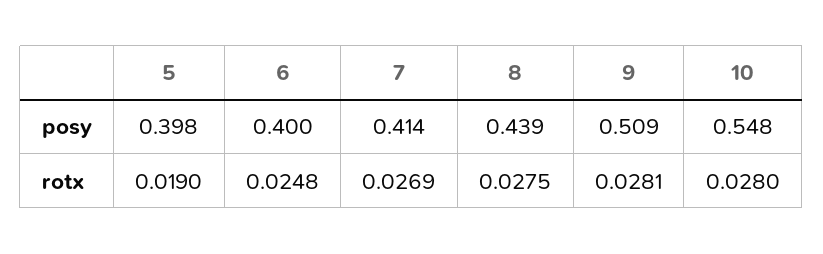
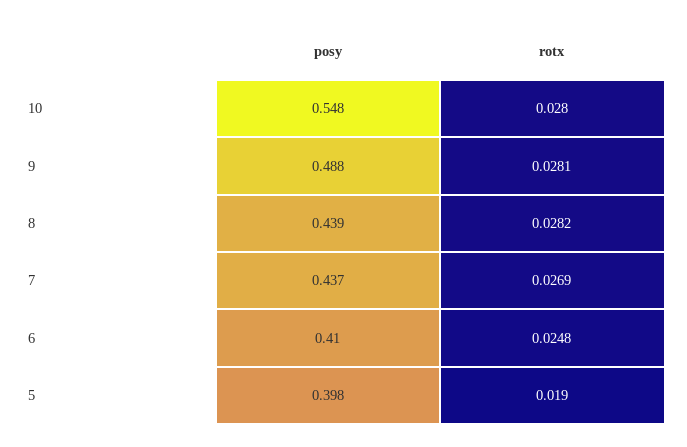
6, posy: 0.4 -> 0.41
7, posy: 0.414 -> 0.437
9, posy: 0.509 -> 0.488
8, rotx: 0.0275 -> 0.0282

